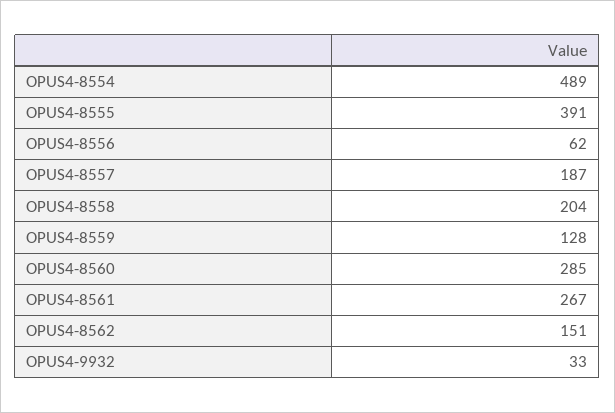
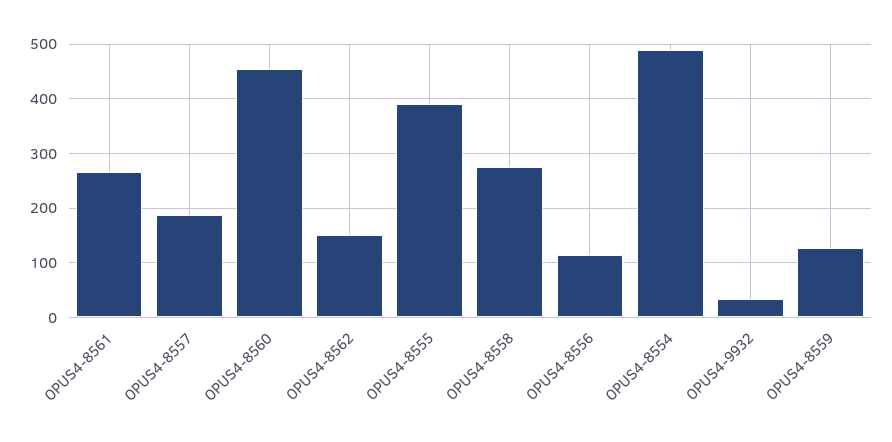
OPUS4-8556: 62 -> 120
OPUS4-8558: 204 -> 280
OPUS4-8560: 285 -> 460

